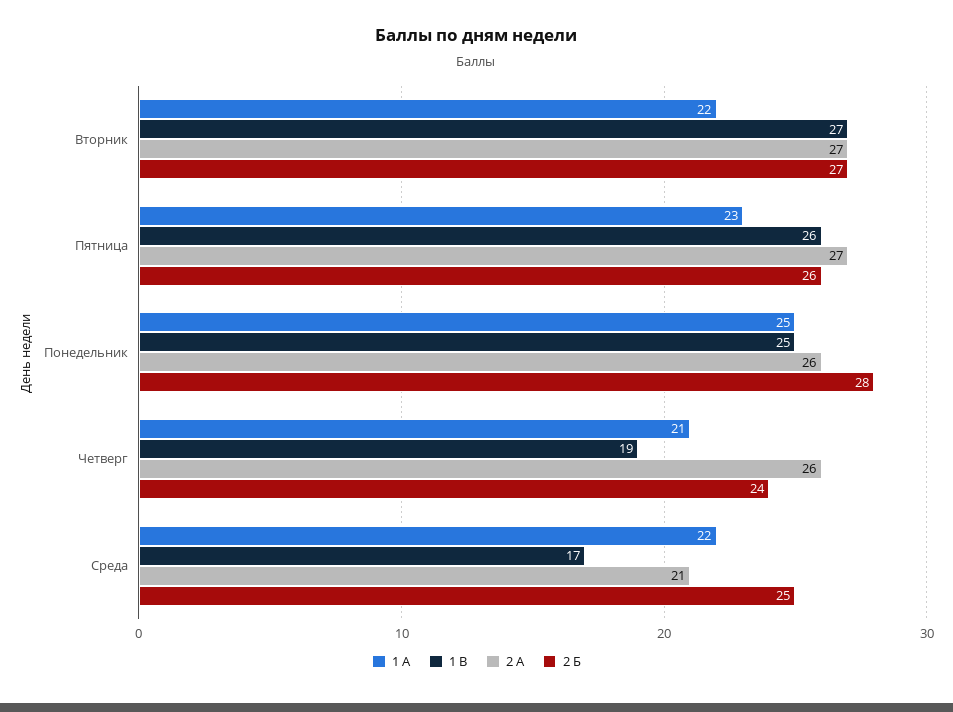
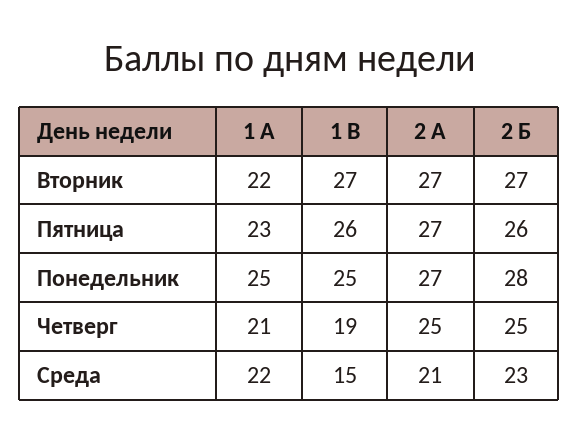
2 А, Понедельник: 26 -> 27
2 А, Четверг: 26 -> 25
2 Б, Четверг: 24 -> 25
1 В, Среда: 17 -> 15
2 Б, Среда: 25 -> 23

